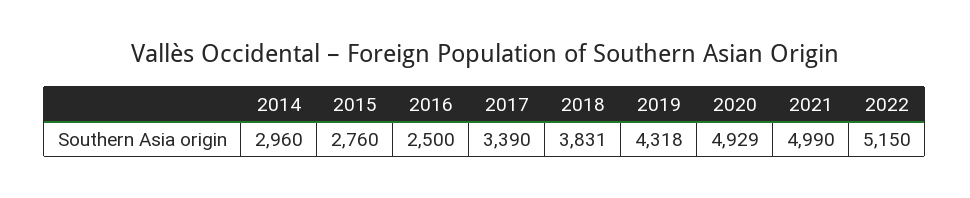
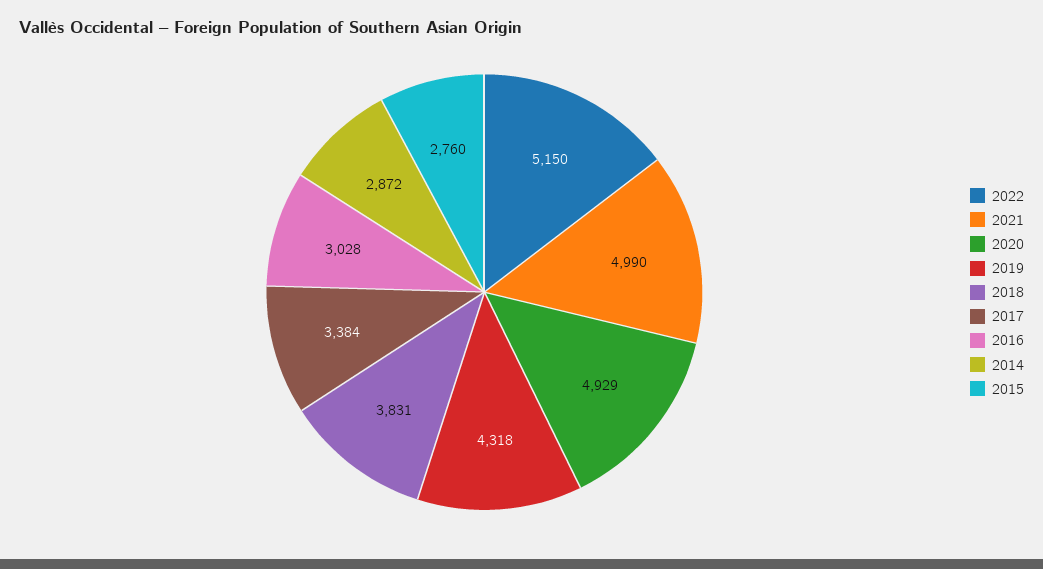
2014: 2960 -> 2872
2016: 2500 -> 3028
2017: 3390 -> 3384

